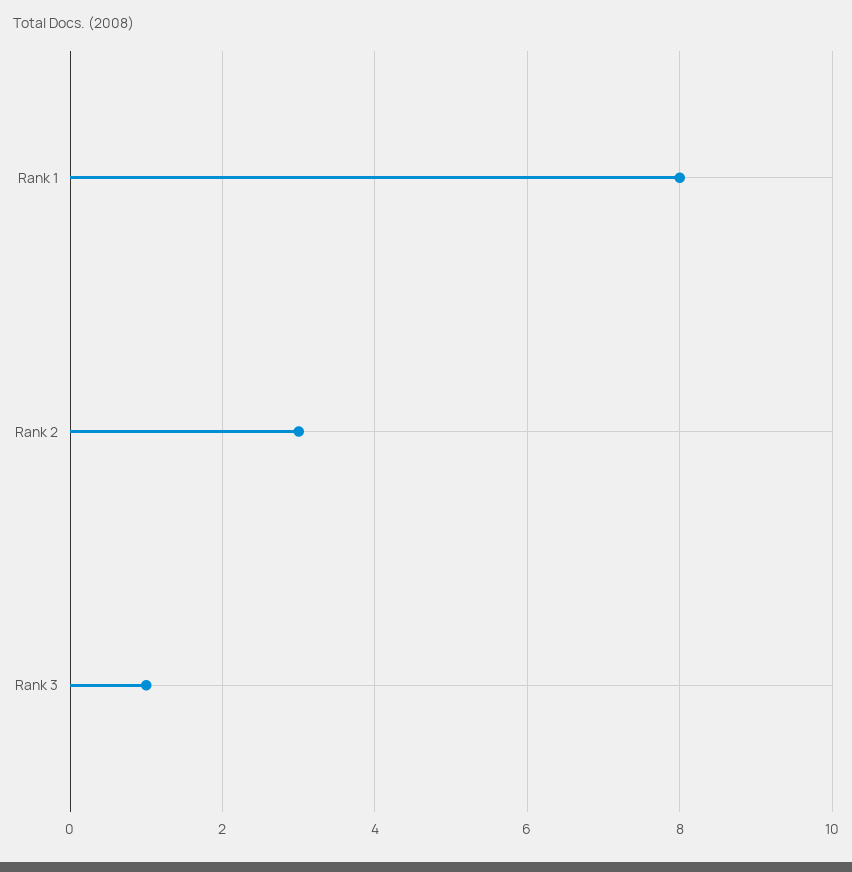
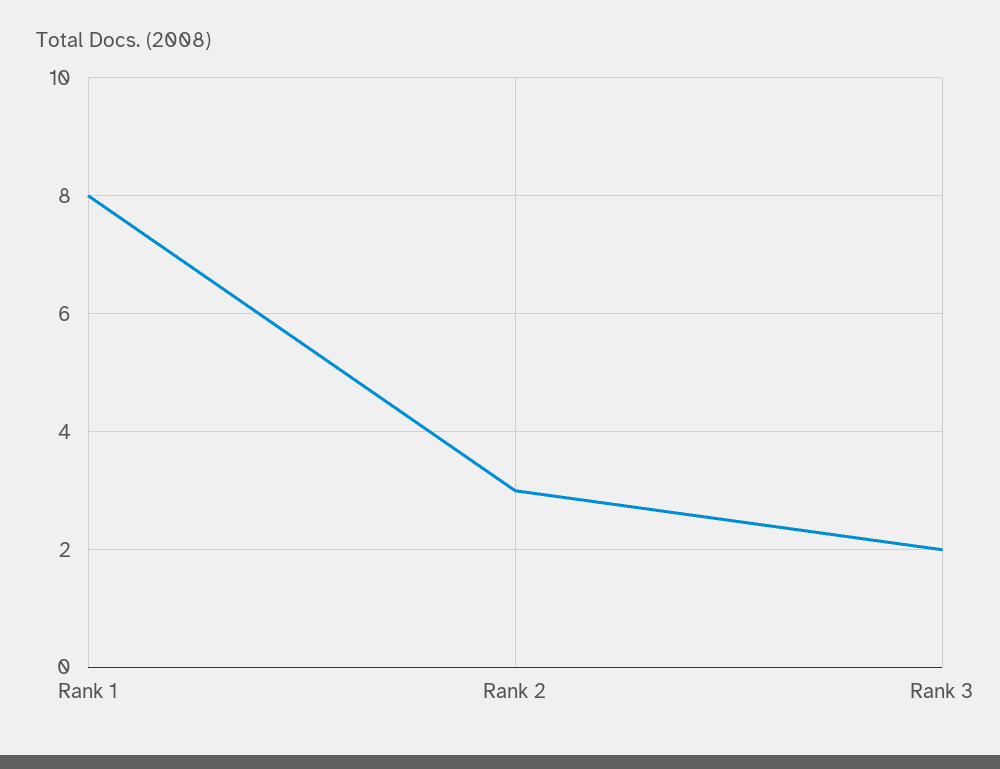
Rank 3: 1 -> 2

